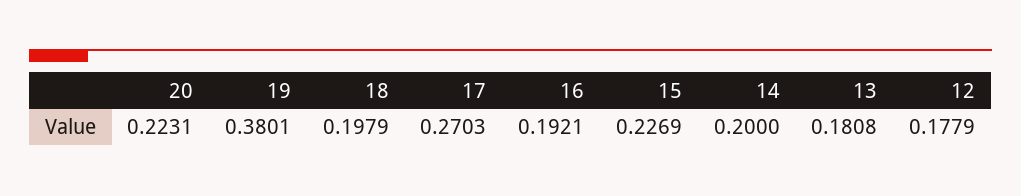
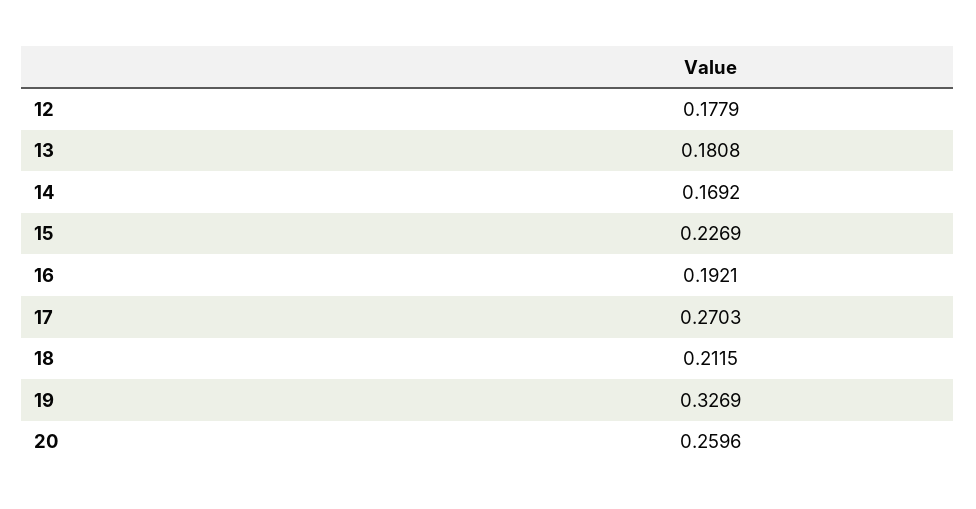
20: 0.2231 -> 0.2596
19: 0.3801 -> 0.3269
18: 0.1979 -> 0.2115
14: 0.2 -> 0.1692

